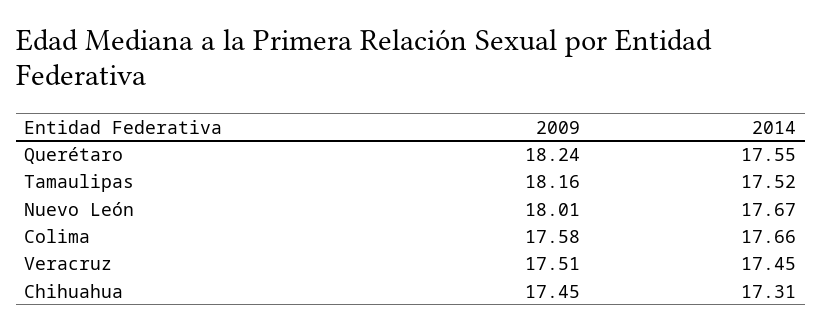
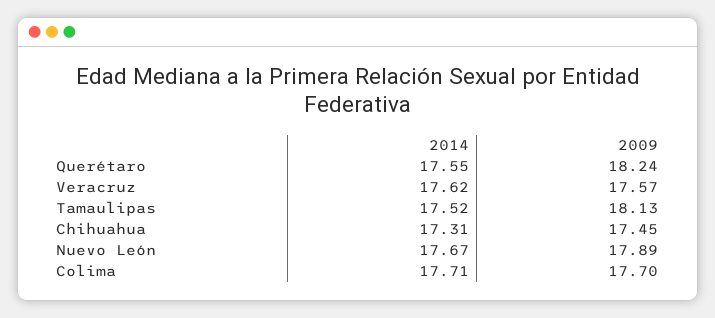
2009, Tamaulipas: 18.16 -> 18.13
2009, Nuevo León: 18.01 -> 17.89
2009, Colima: 17.58 -> 17.7
2014, Colima: 17.66 -> 17.71
2009, Veracruz: 17.51 -> 17.57
2014, Veracruz: 17.45 -> 17.62

